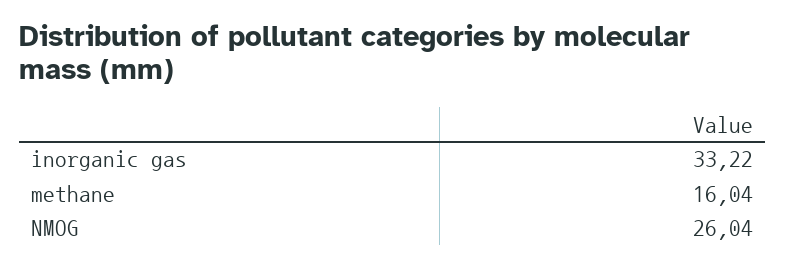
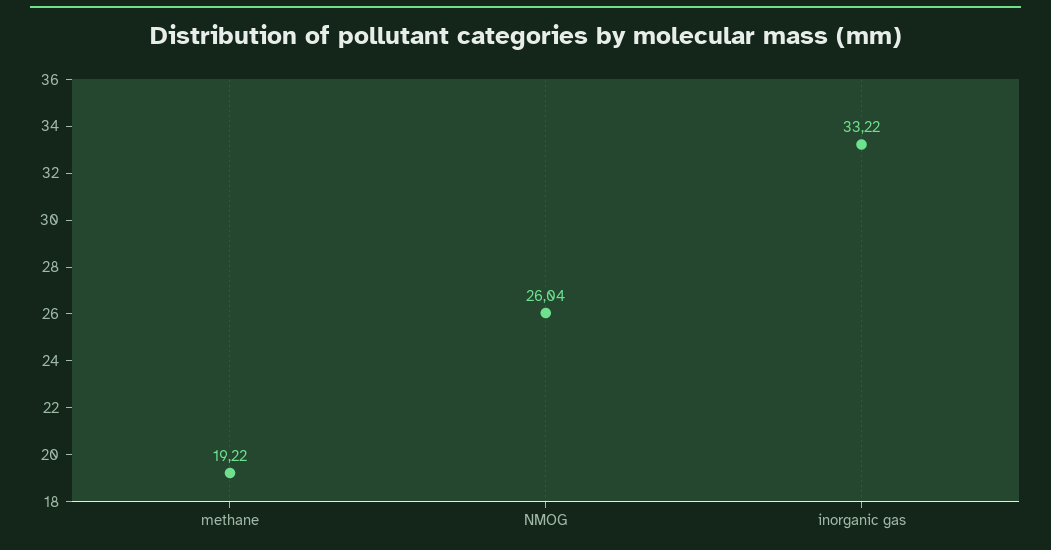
methane: 16.04 -> 19.22

